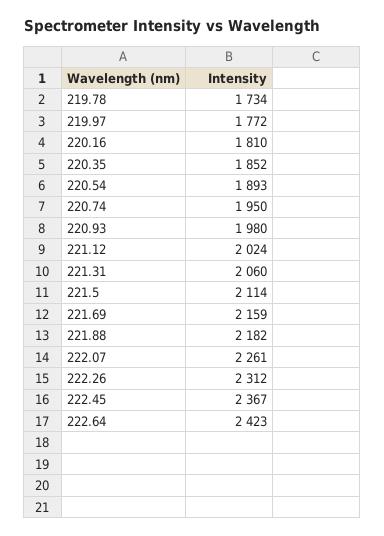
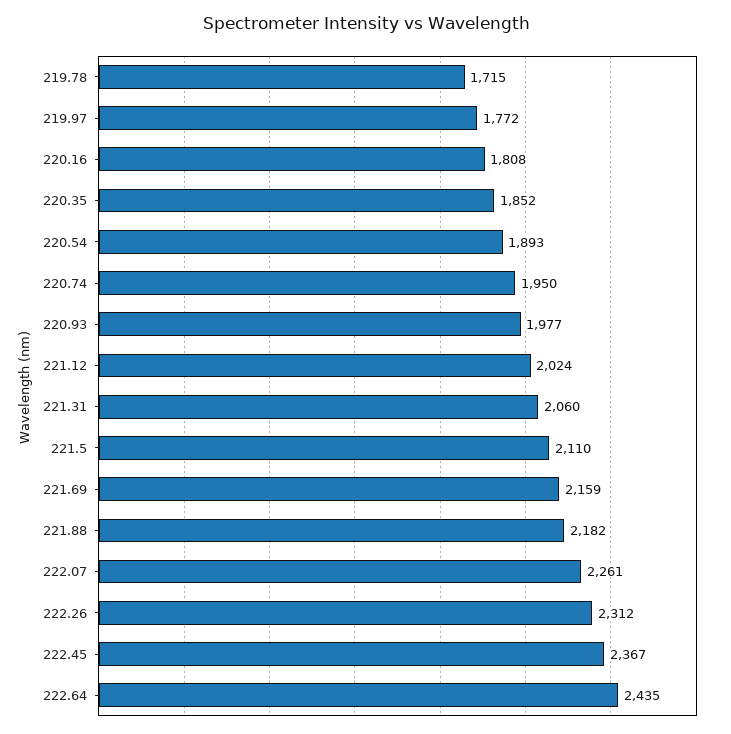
219.78: 1734 -> 1715
220.16: 1810 -> 1808
220.93: 1980 -> 1977
221.5: 2114 -> 2110
222.64: 2423 -> 2435

